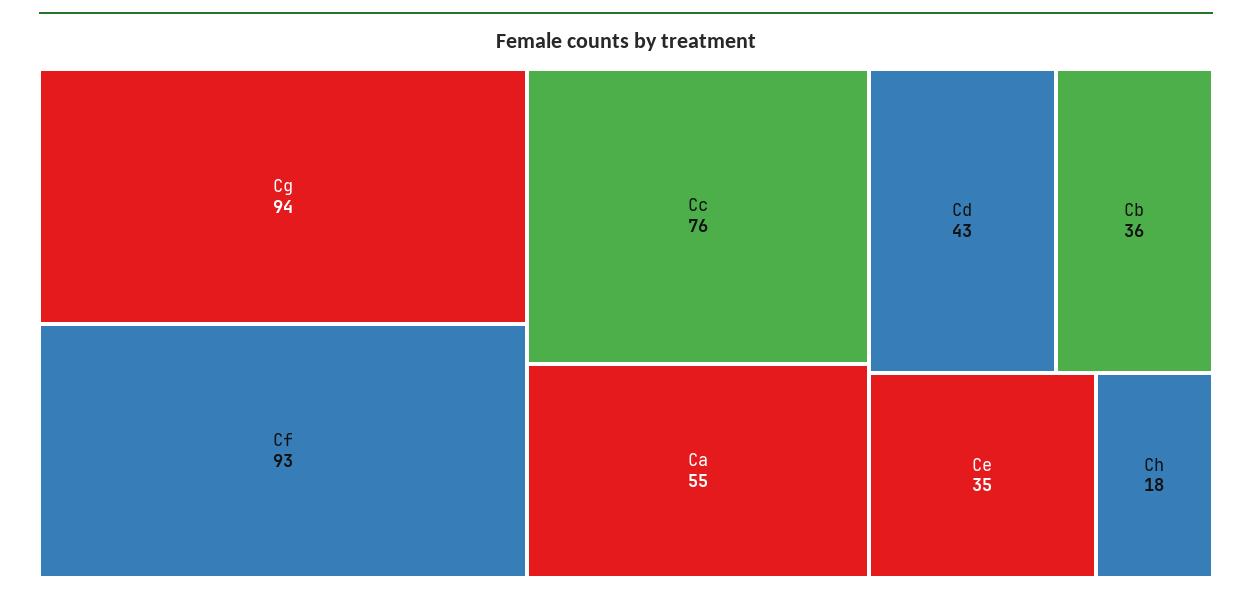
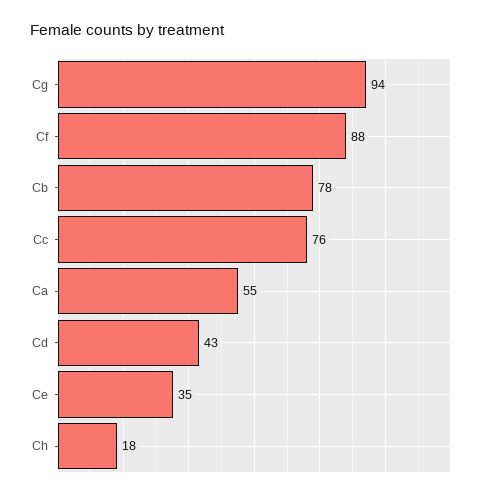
Cf: 93 -> 88
Cb: 36 -> 78

